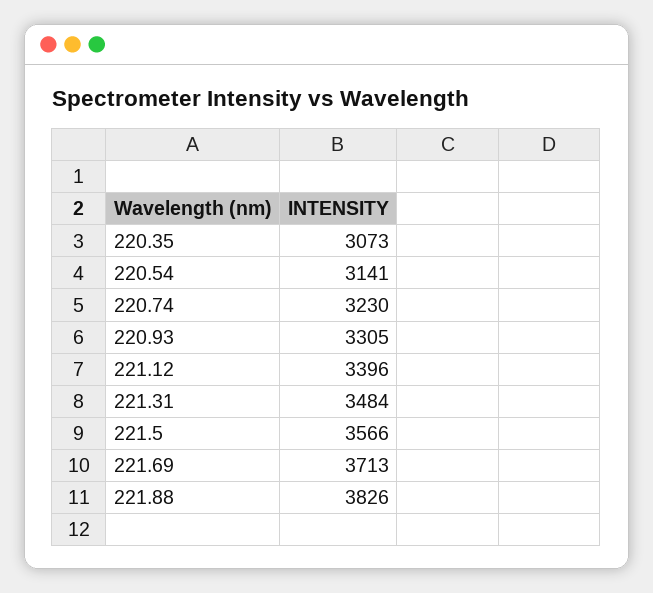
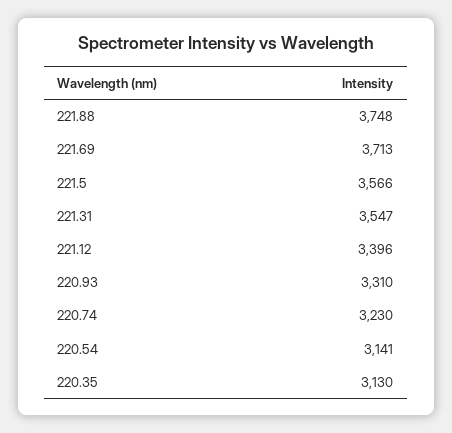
220.35: 3073 -> 3130
220.93: 3305 -> 3310
221.31: 3484 -> 3547
221.88: 3826 -> 3748

